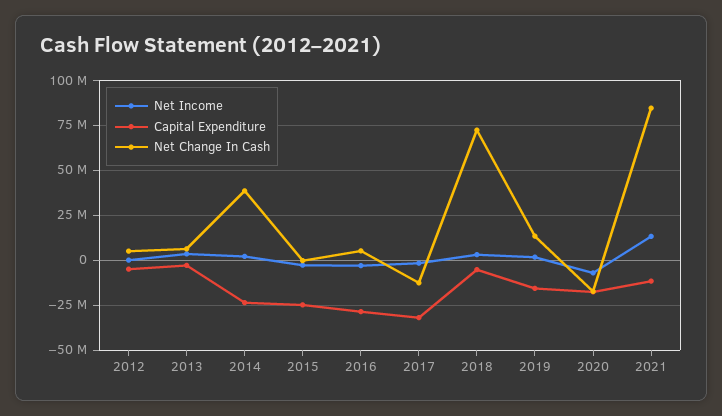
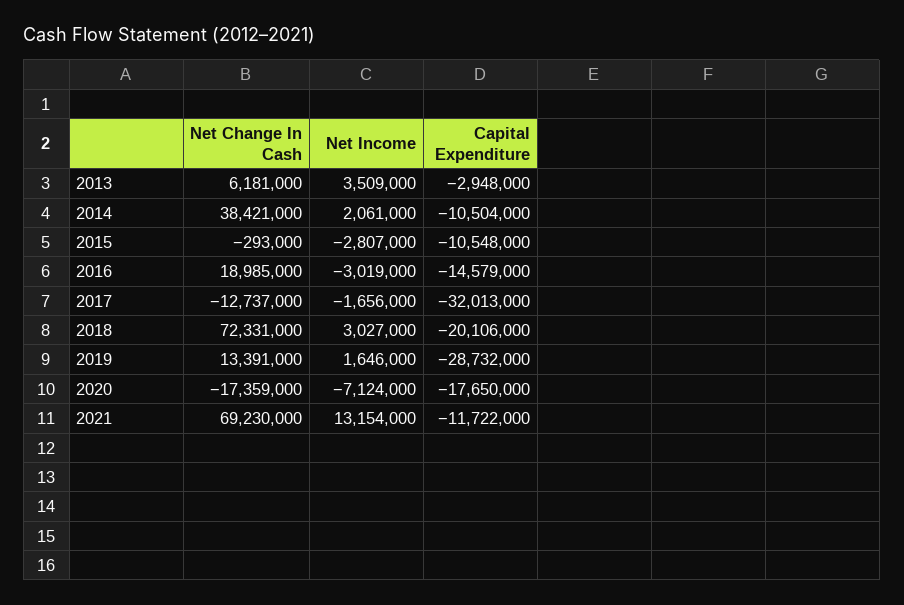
Net Income, 2012: 0 -> none
Capital Expenditure, 2012: -5000000 -> none
Net Change In Cash, 2012: 5000000 -> none
Capital Expenditure, 2014: -25000000 -> -10504000
Capital Expenditure, 2015: -25000000 -> -10548000
Capital Expenditure, 2016: -30000000 -> -14579000
Net Change In Cash, 2016: 5000000 -> 18985000
Capital Expenditure, 2018: -5000000 -> -20106000
Capital Expenditure, 2019: -15000000 -> -28732000
Net Change In Cash, 2021: 85000000 -> 69230000

